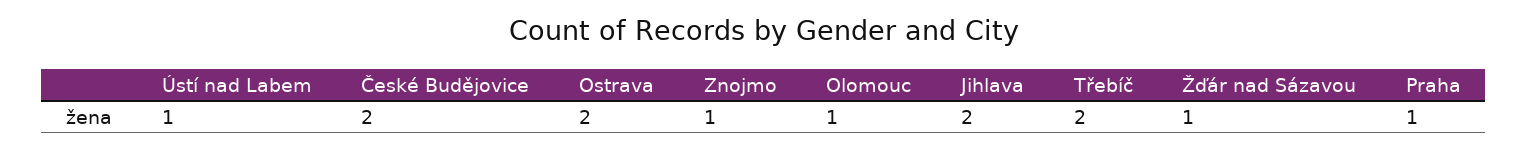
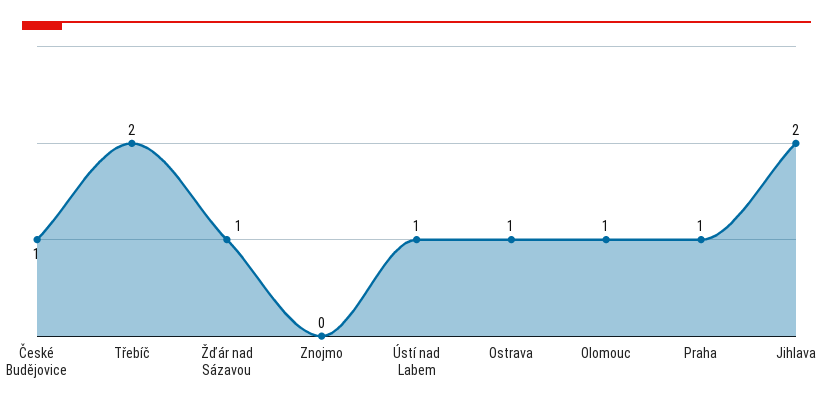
České Budějovice: 2 -> 1
Ostrava: 2 -> 1
Znojmo: 1 -> 0

